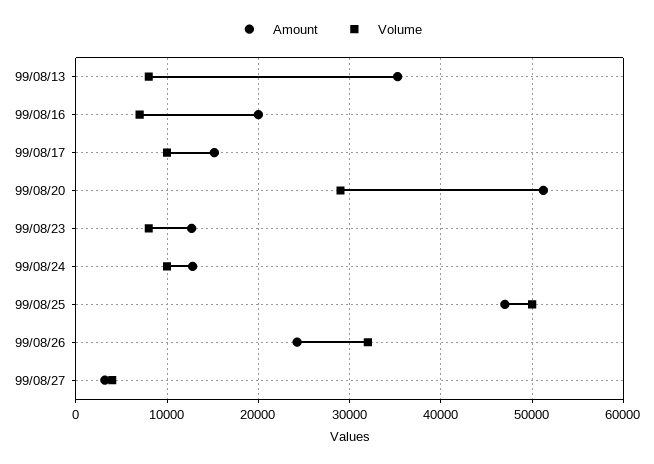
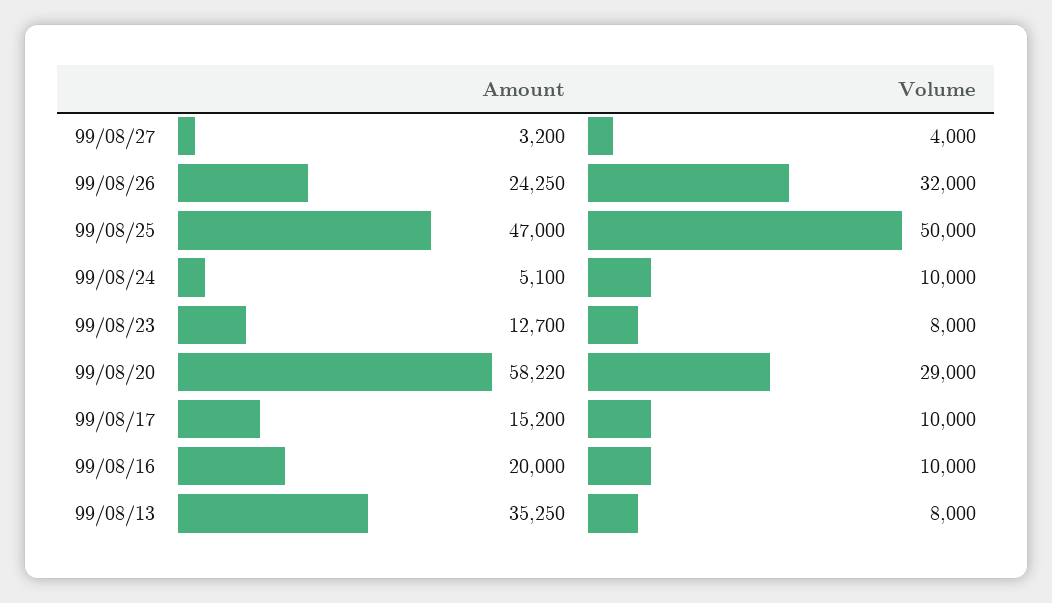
Volume, 99/08/16: 7000 -> 10000
Amount, 99/08/20: 51000 -> 58220
Amount, 99/08/24: 13000 -> 5100

